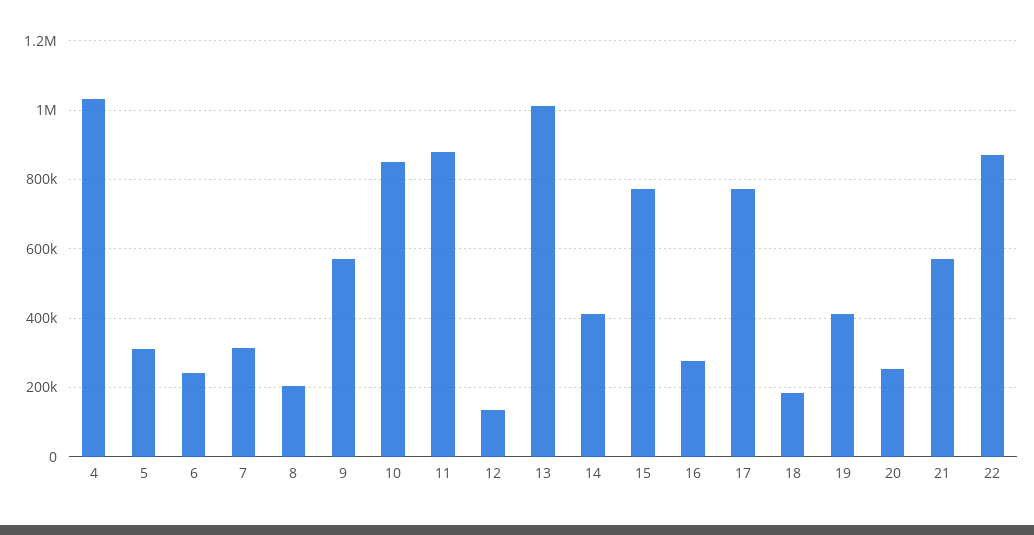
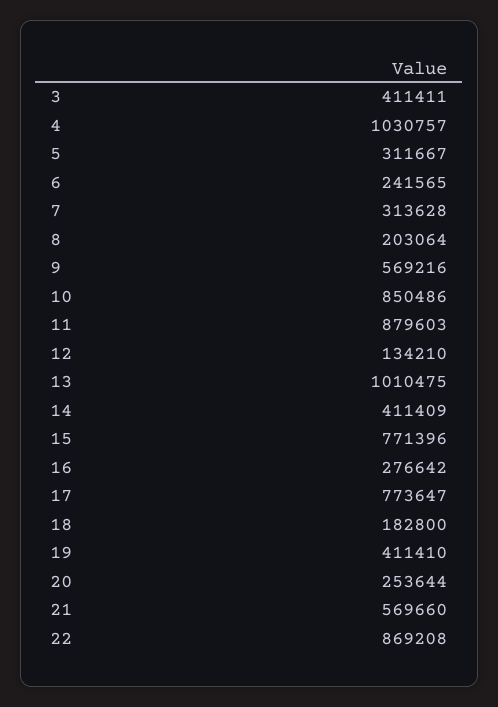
3: none -> 411411

